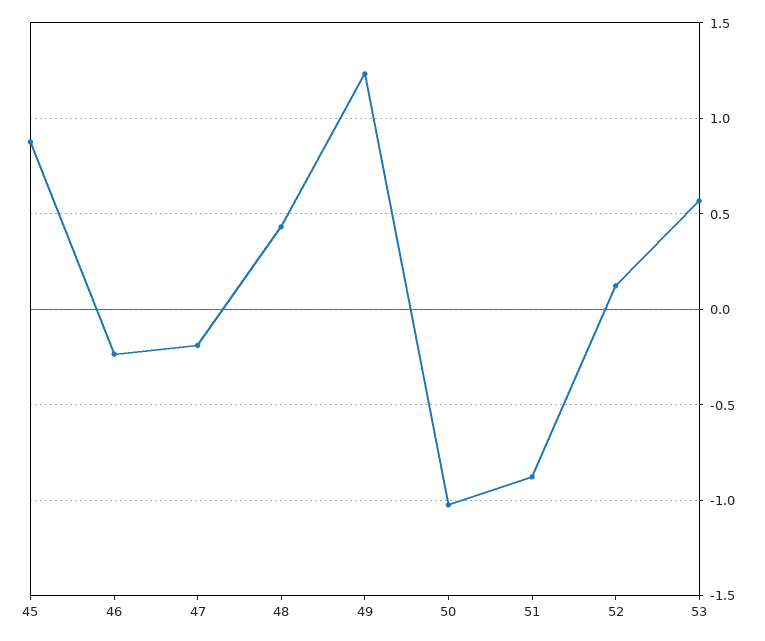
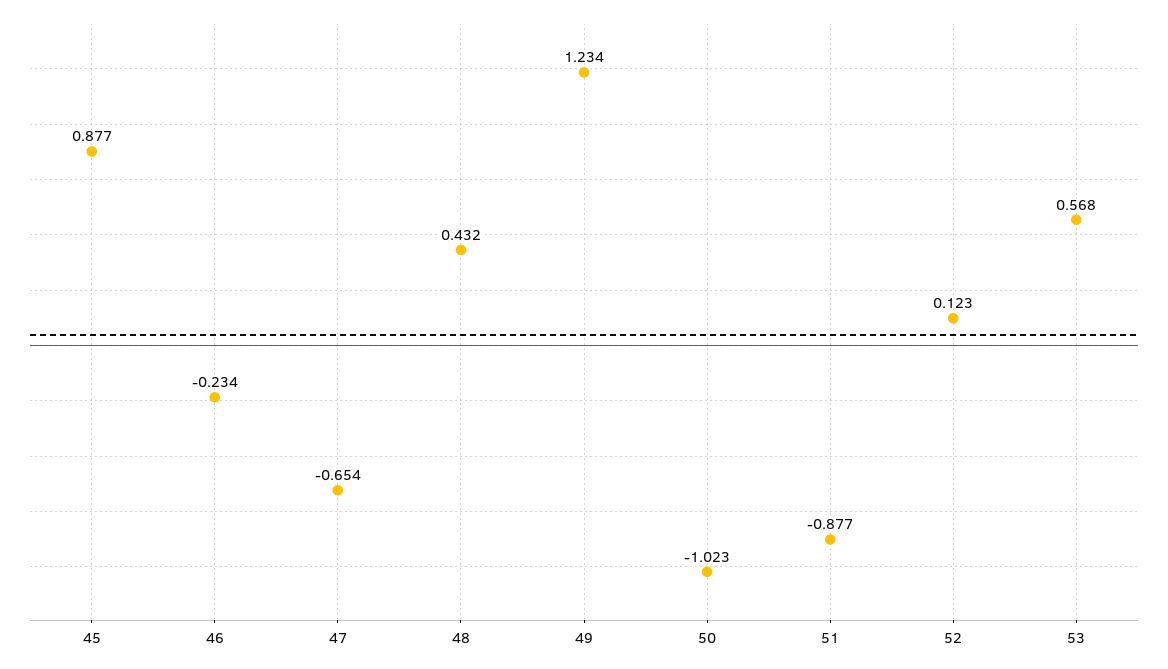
47: -0.2 -> -0.654

